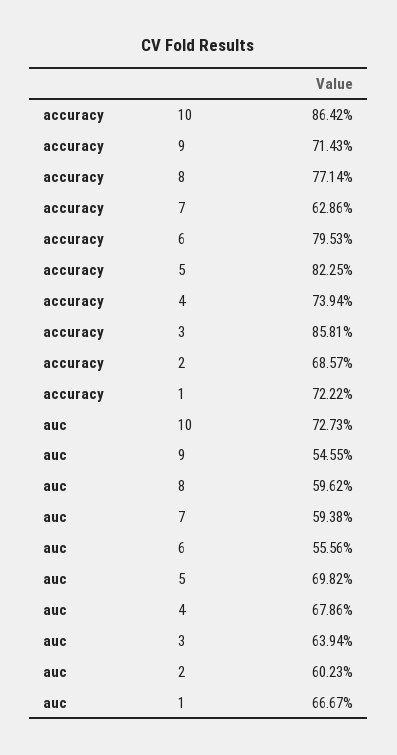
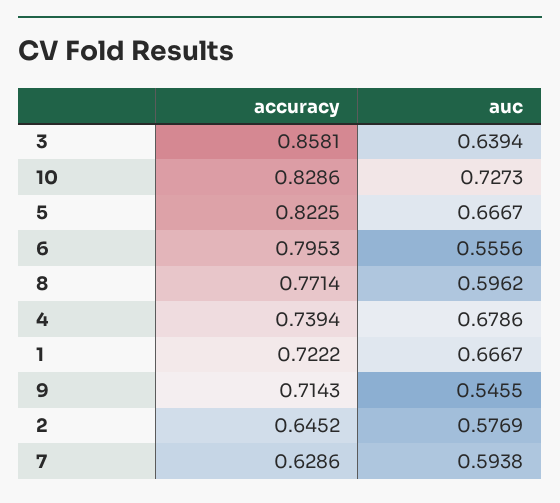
accuracy, 10: 0.8642 -> 0.8286
accuracy, 2: 0.6857 -> 0.6452
auc, 5: 0.6982 -> 0.6667
auc, 2: 0.6023 -> 0.5769

